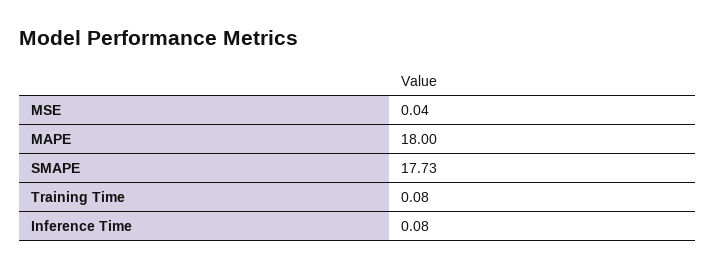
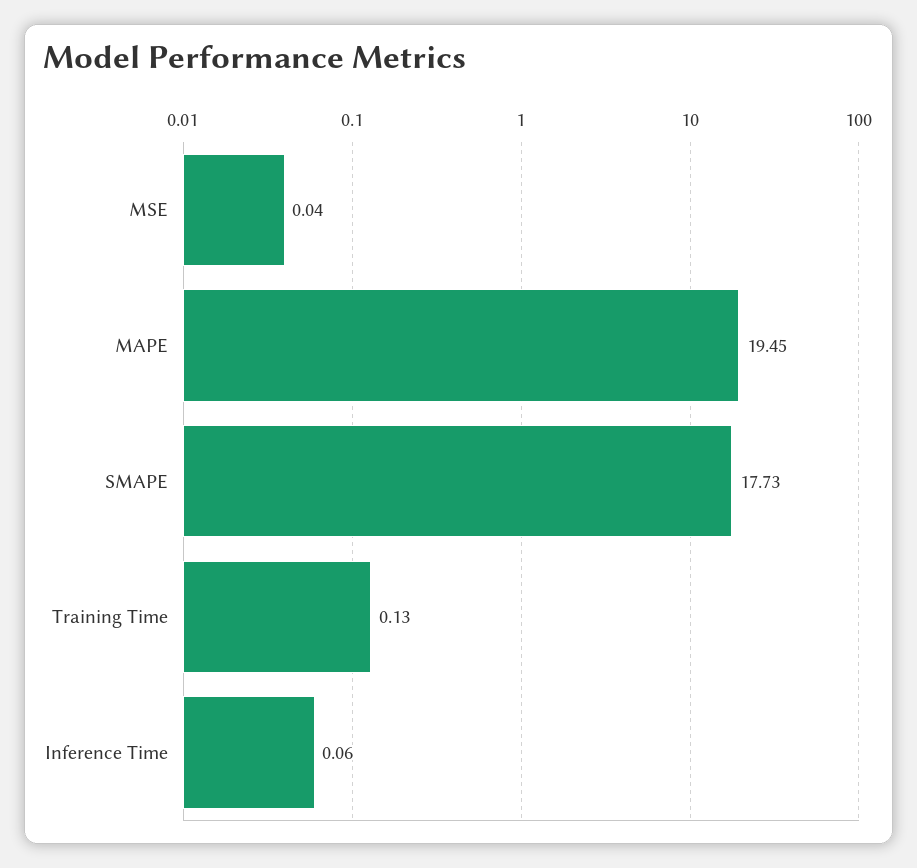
MAPE: 18 -> 19.45
Training Time: 0.08 -> 0.13
Inference Time: 0.08 -> 0.06

